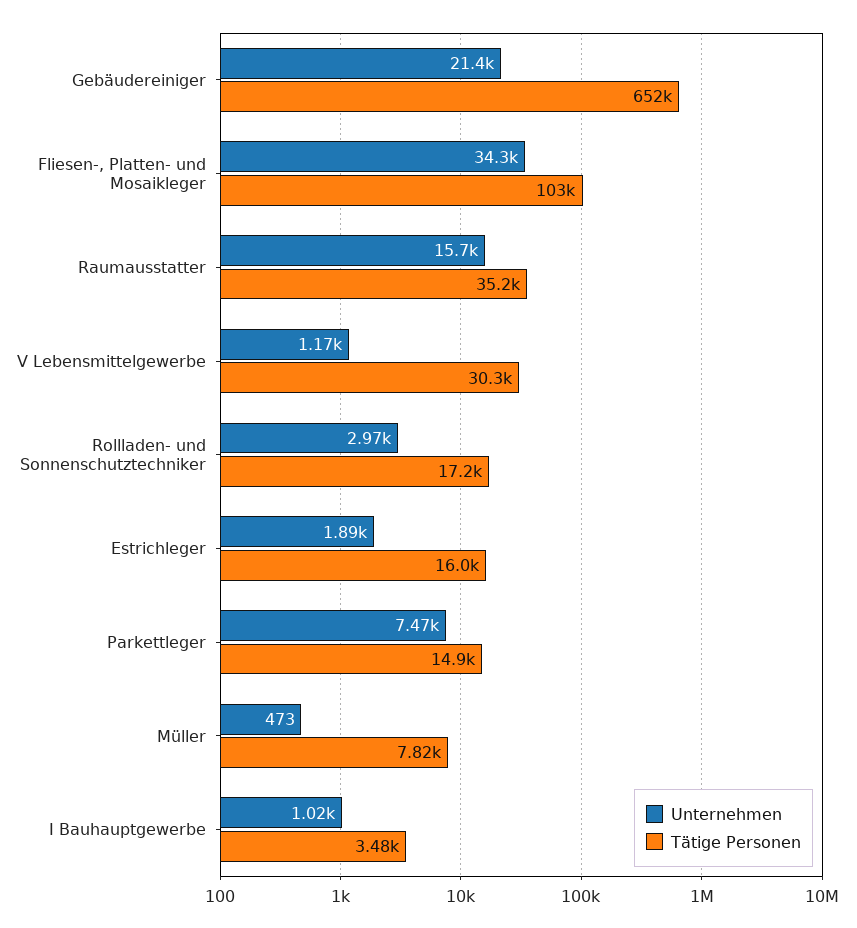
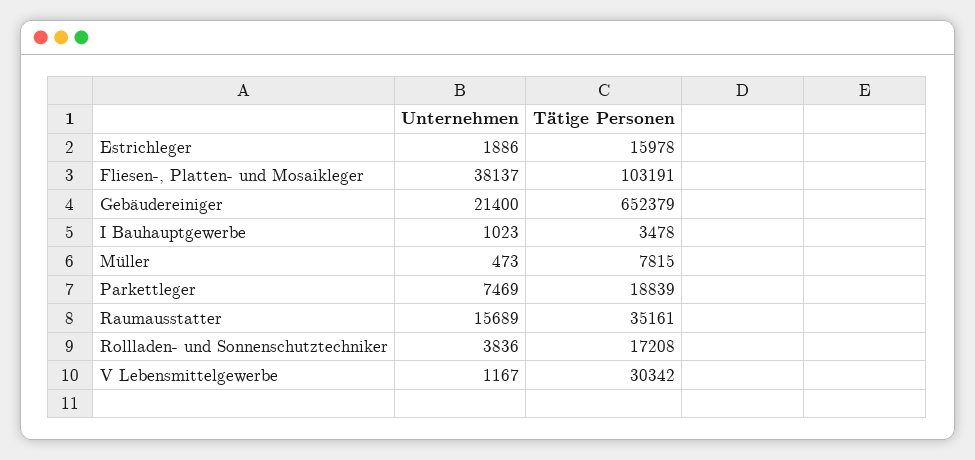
Unternehmen, Fliesen-, Platten- und Mosaikleger: 34300 -> 38137
Unternehmen, Rollladen- und Sonnenschutztechniker: 2970 -> 3836
Tätige Personen, Parkettleger: 14900 -> 18839

